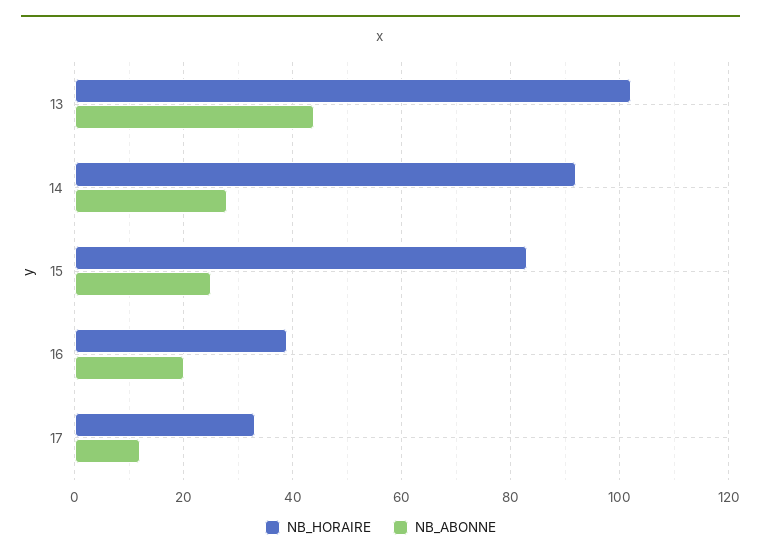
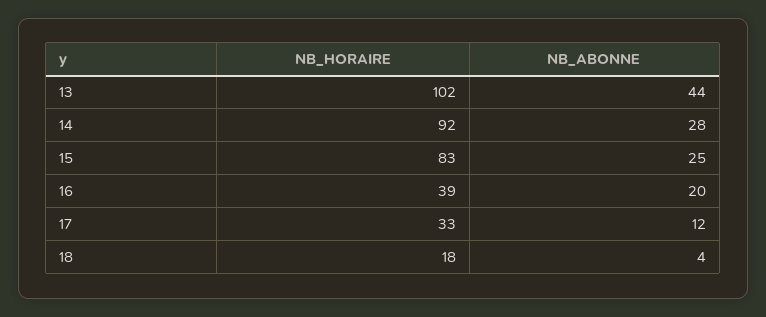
NB_HORAIRE, 18: none -> 18
NB_ABONNE, 18: none -> 4

